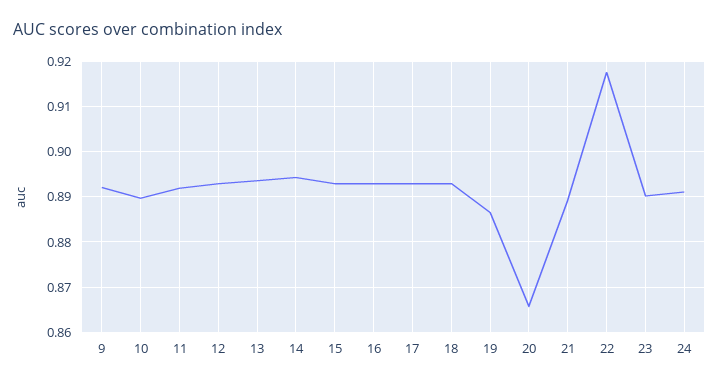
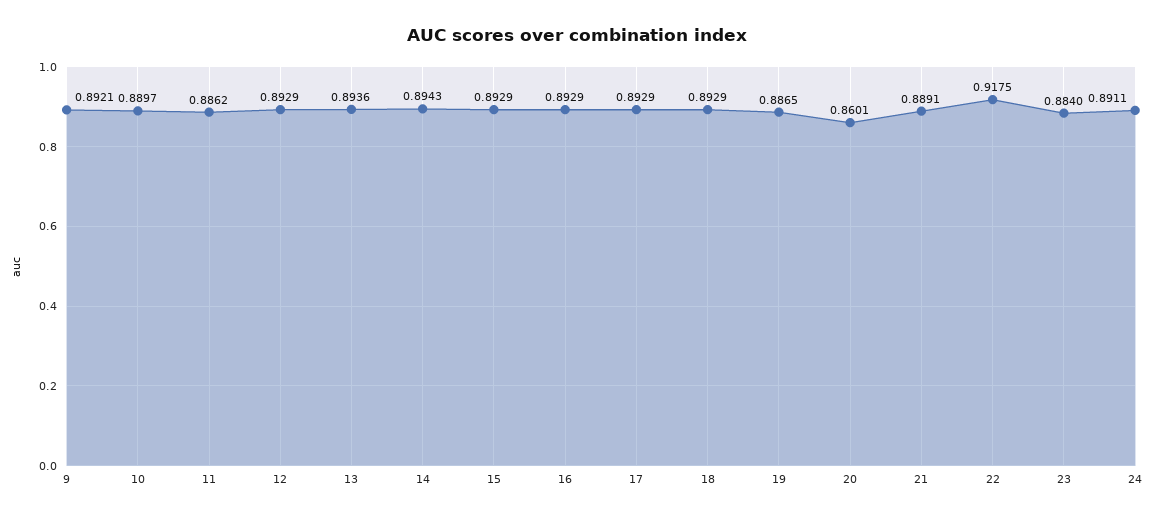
11: 0.892 -> 0.8862
20: 0.866 -> 0.8601
23: 0.89 -> 0.884

